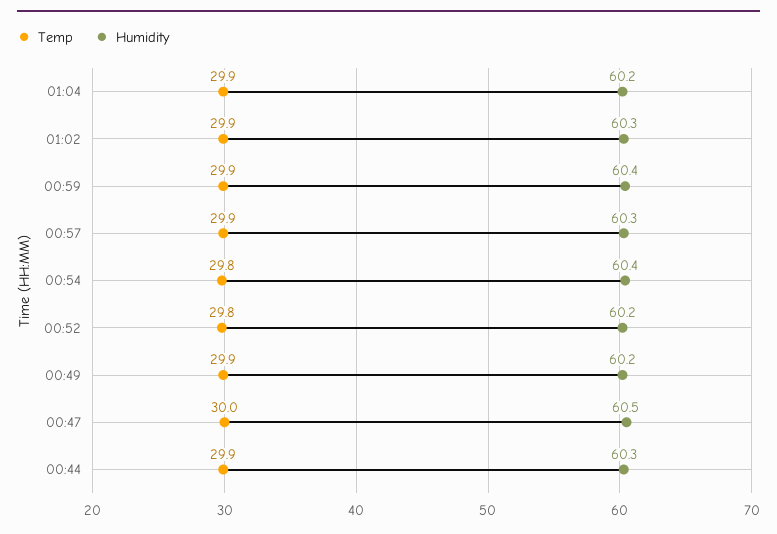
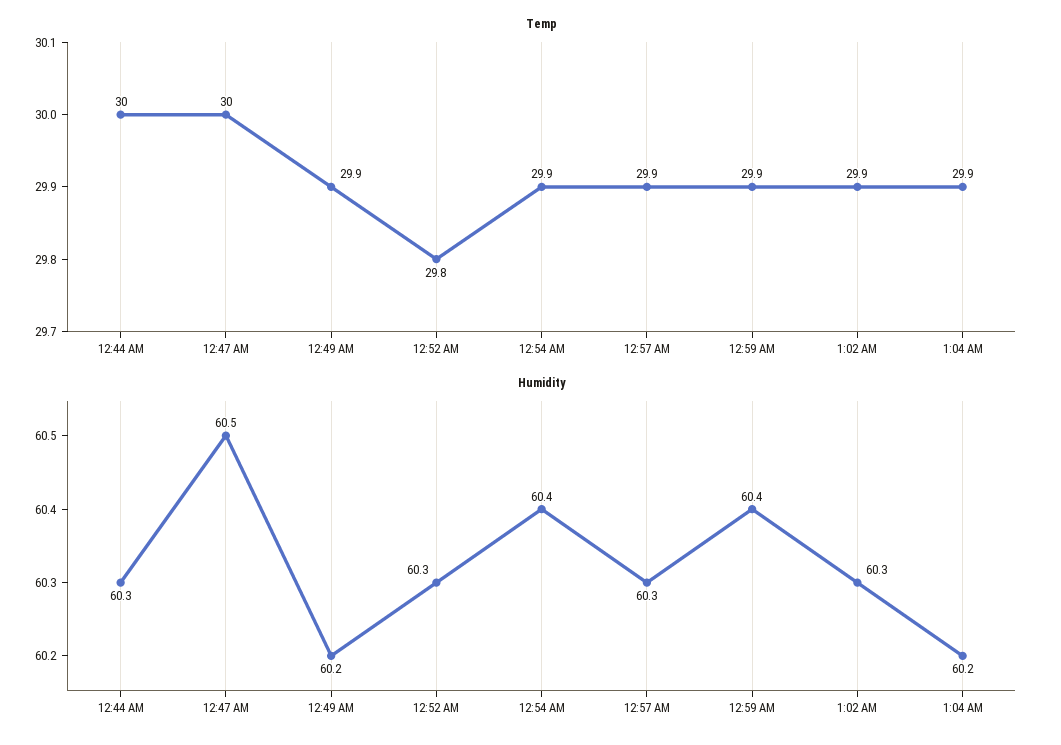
Temp, 00:54: 29.8 -> 29.9
Humidity, 00:52: 60.2 -> 60.3
Temp, 00:44: 29.9 -> 30

